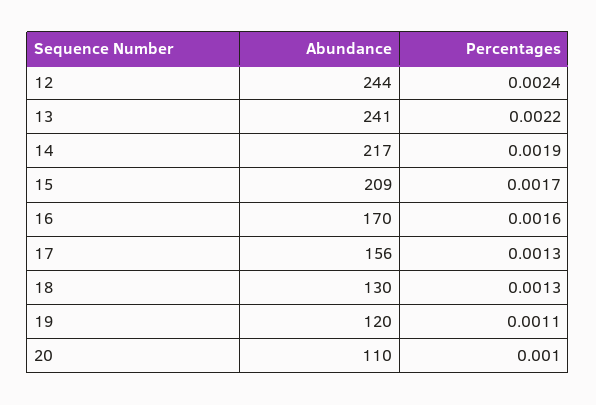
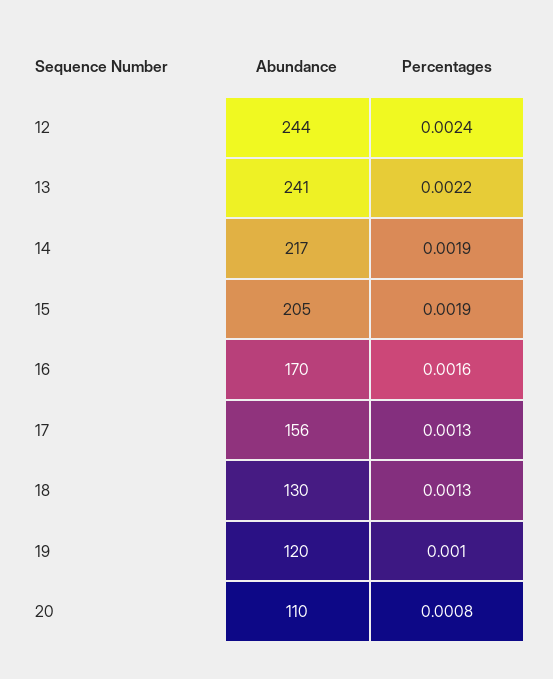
Abundance, 15: 209 -> 205
Percentages, 15: 0.0017 -> 0.0019
Percentages, 19: 0.0011 -> 0.001
Percentages, 20: 0.001 -> 0.0008

